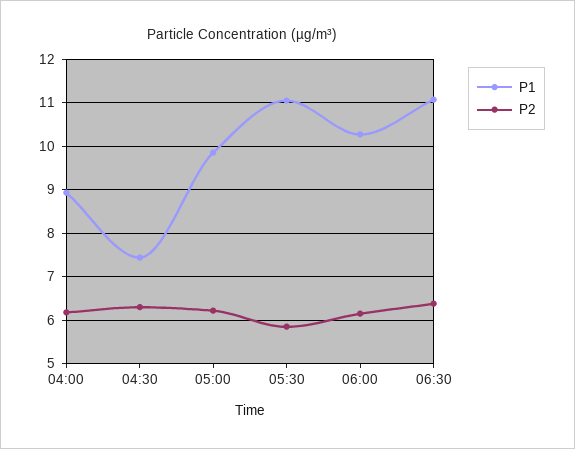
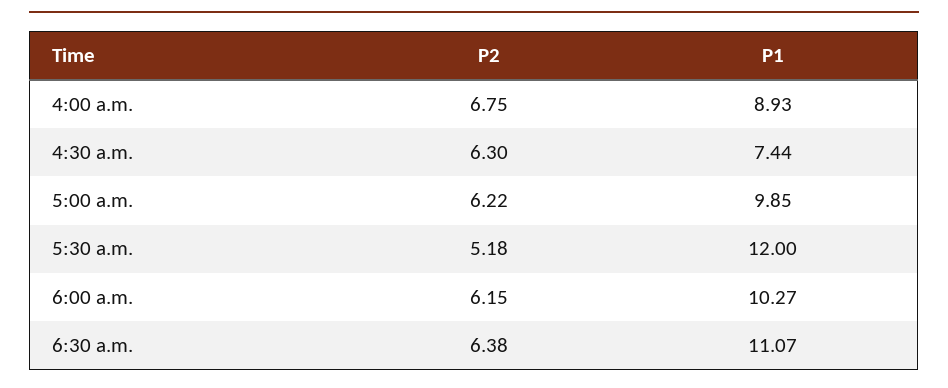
P2, 04:00: 6.2 -> 6.75
P1, 05:30: 11 -> 12
P2, 05:30: 5.8 -> 5.18

